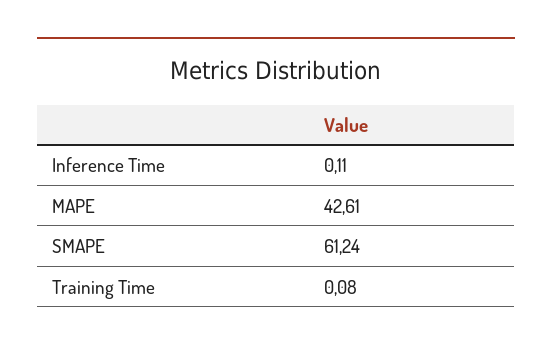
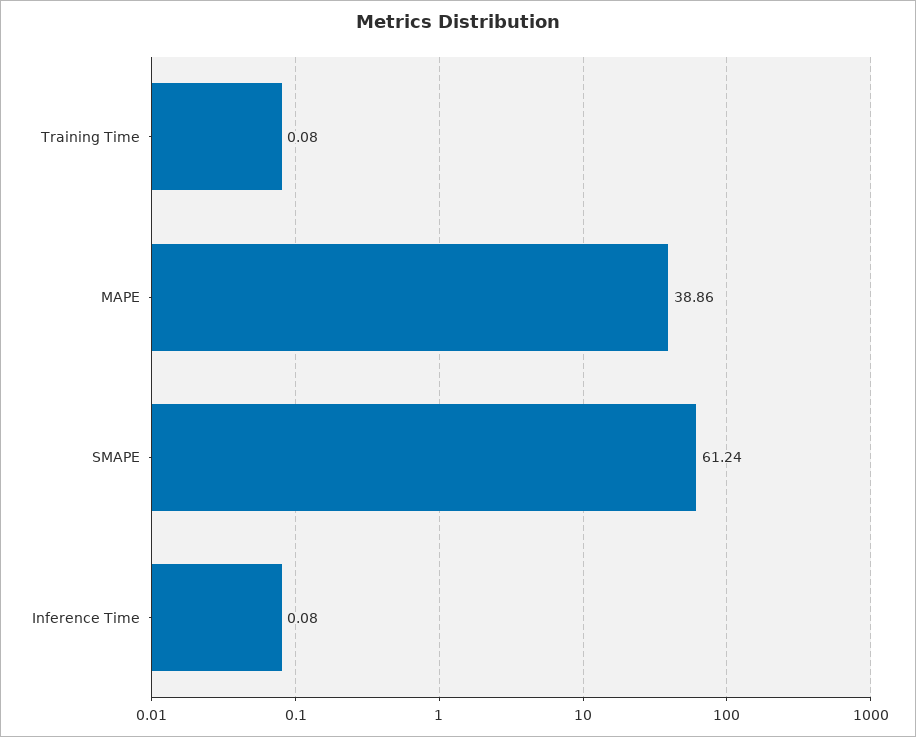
Inference Time: 0.11 -> 0.08
MAPE: 42.61 -> 38.86

